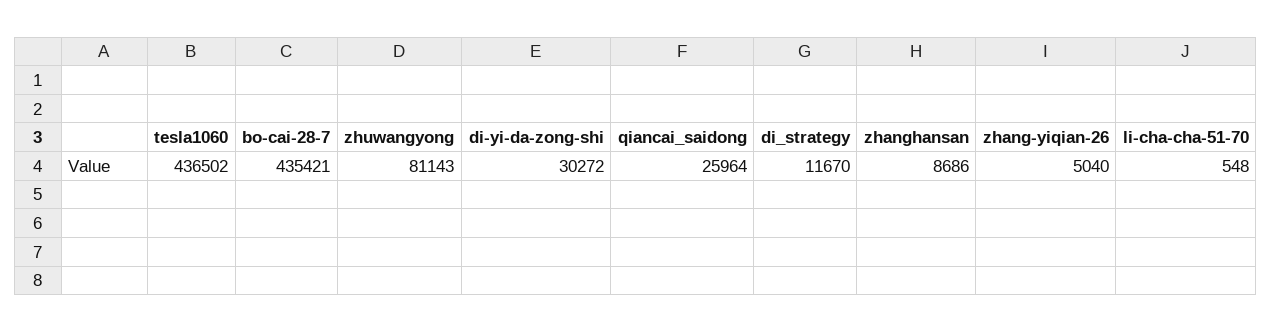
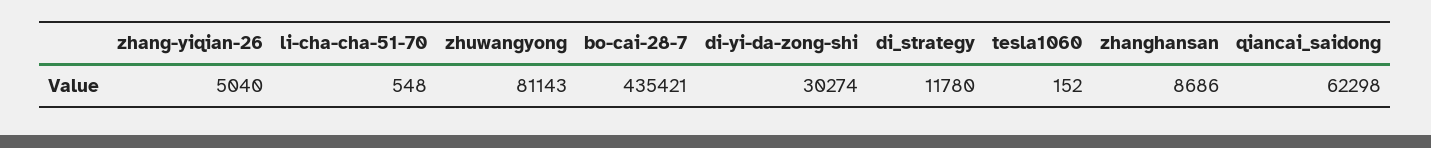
tesla1060: 436502 -> 152
di-yi-da-zong-shi: 30272 -> 30274
qiancai_saidong: 25964 -> 62298
di_strategy: 11670 -> 11780

